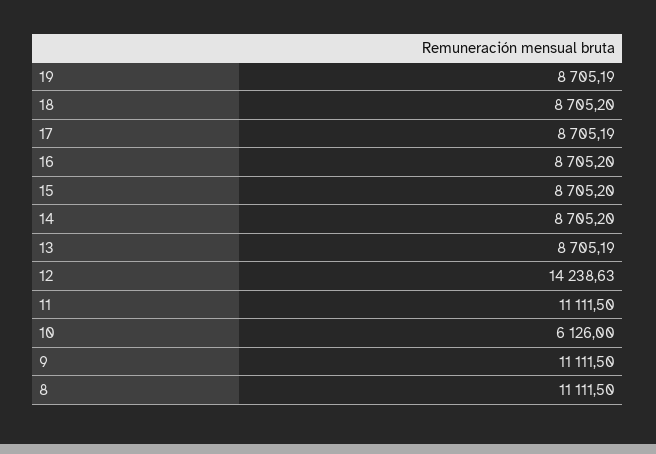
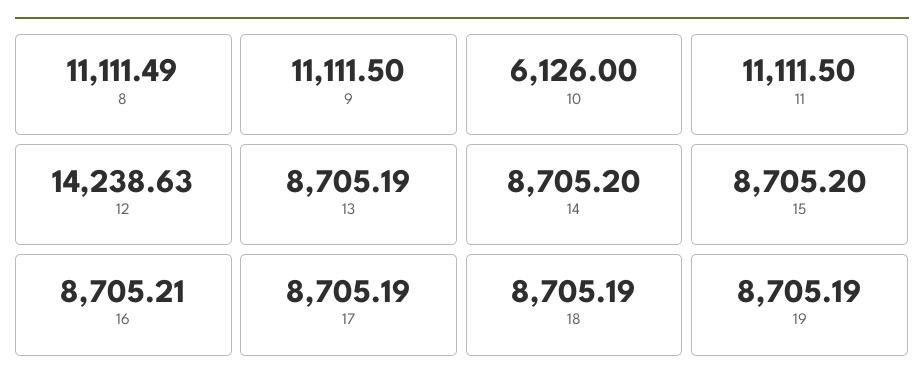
18: 8705.2 -> 8705.19
16: 8705.2 -> 8705.21
8: 11111.5 -> 11111.49

